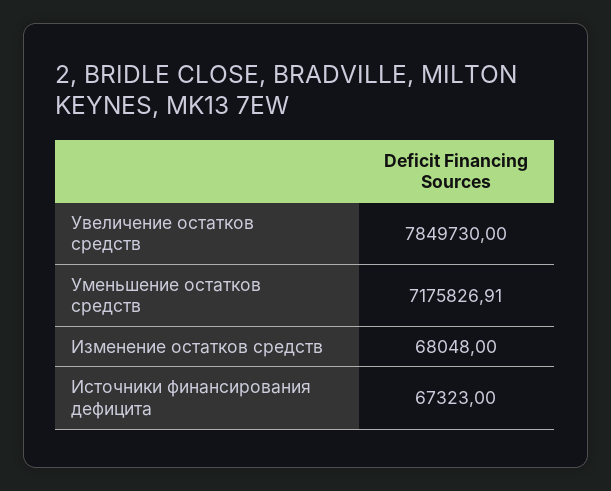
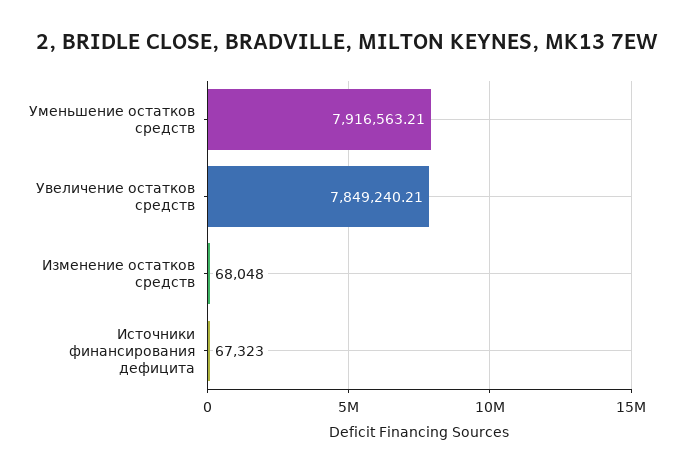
Увеличение остатков средств: 7849730 -> 7849240.21
Уменьшение остатков средств: 7175826.91 -> 7916563.21

